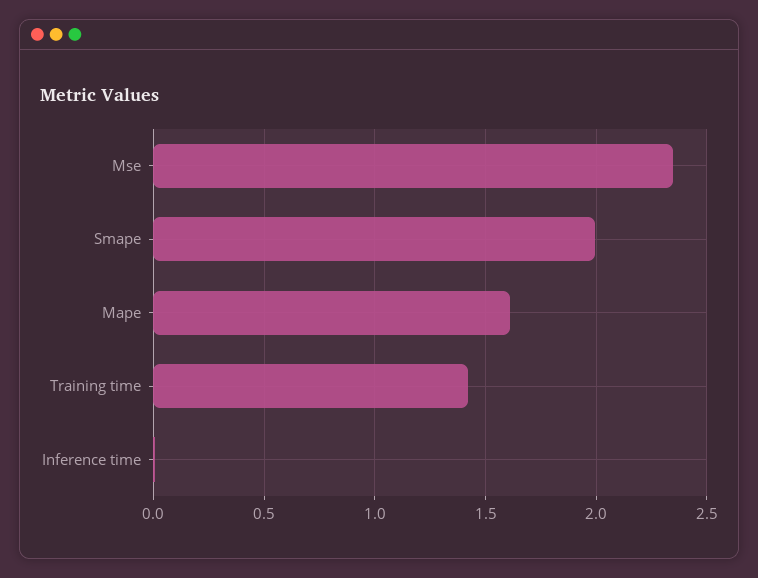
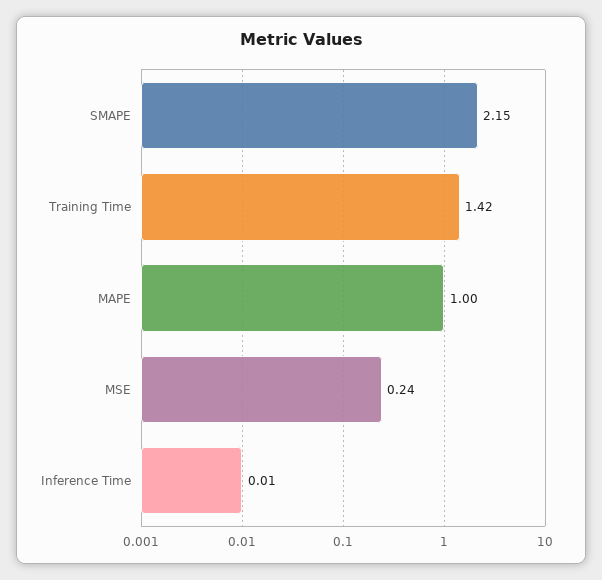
Mse: 2.35 -> 0.24
Smape: 2 -> 2.15
Mape: 1.6 -> 1

